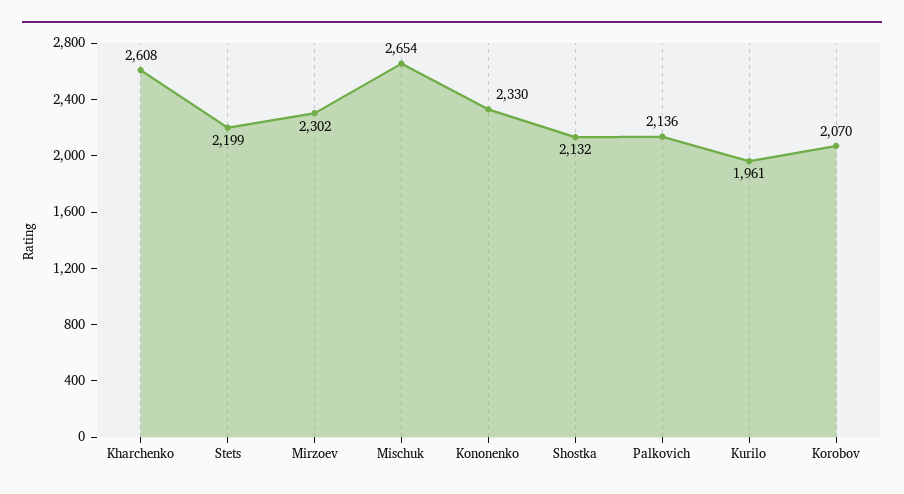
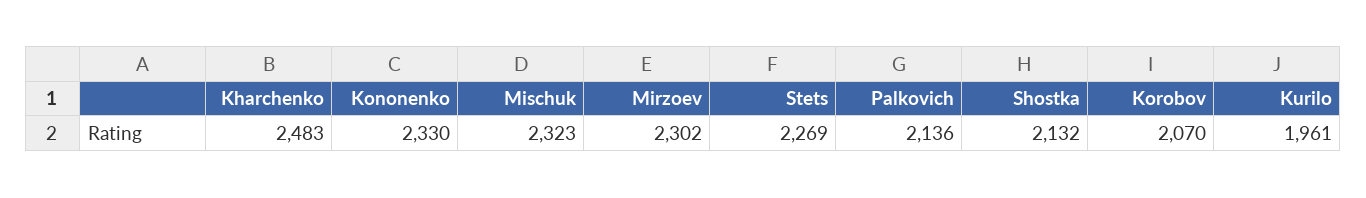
Kharchenko: 2608 -> 2483
Stets: 2199 -> 2269
Mischuk: 2654 -> 2323

